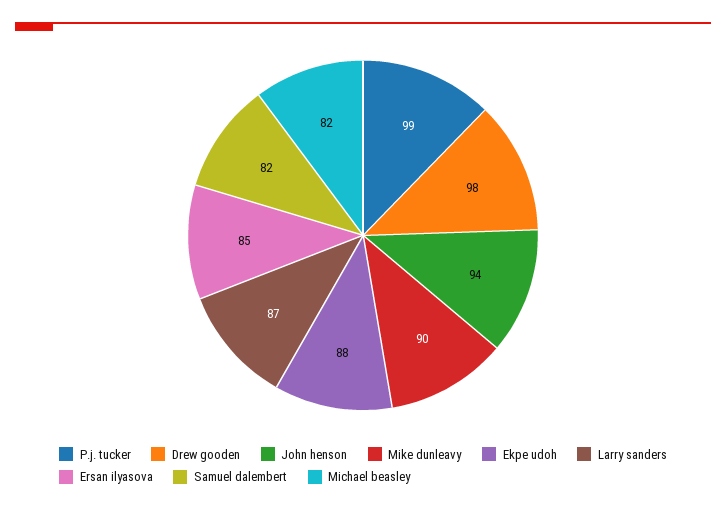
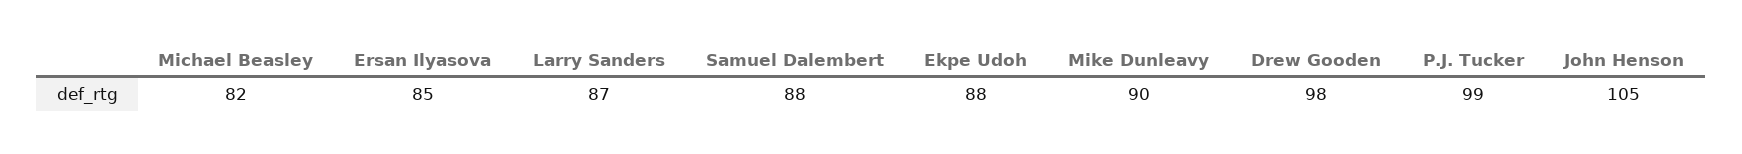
John henson: 94 -> 105
Samuel dalembert: 82 -> 88

